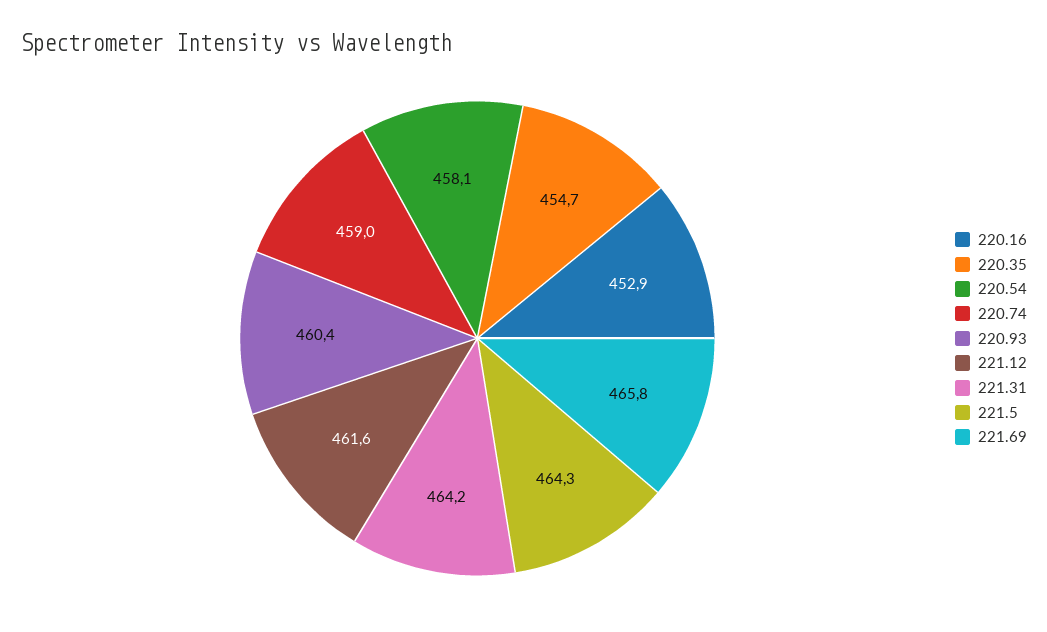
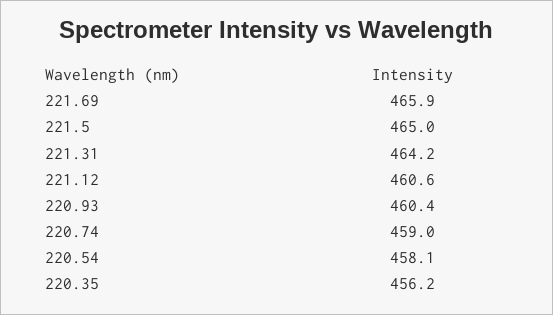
220.16: 452.9 -> none
220.35: 454.7 -> 456.2
221.12: 461.6 -> 460.6
221.5: 464.3 -> 465
221.69: 465.8 -> 465.9

